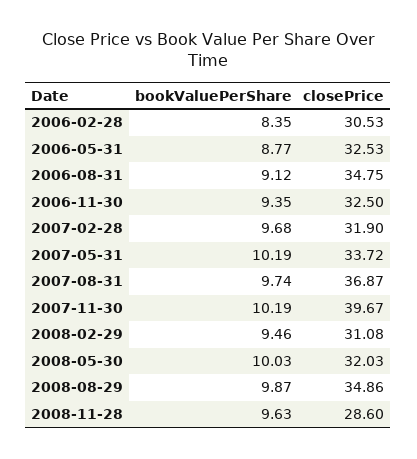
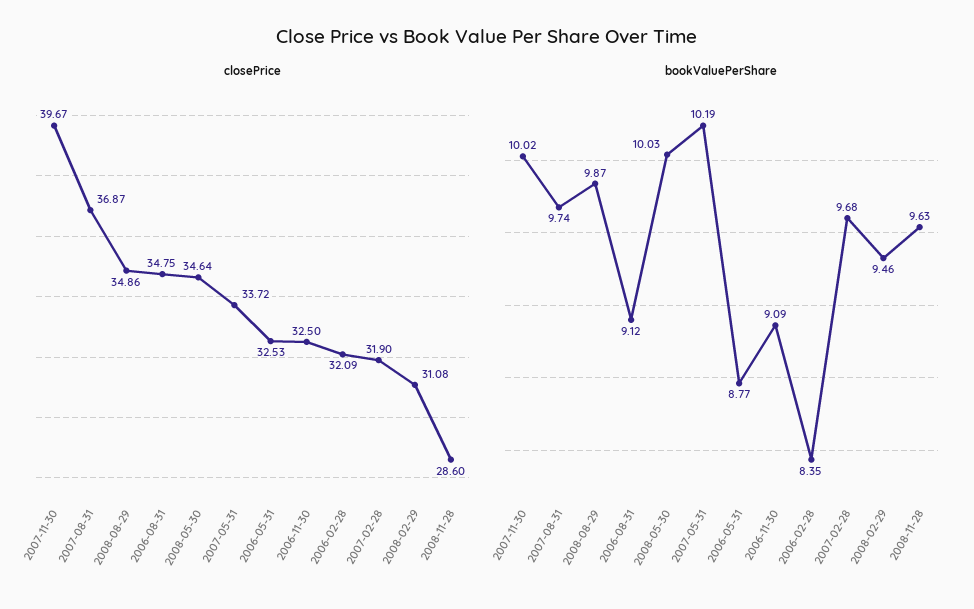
closePrice, 2006-02-28: 30.53 -> 32.09
bookValuePerShare, 2006-11-30: 9.35 -> 9.09
bookValuePerShare, 2007-11-30: 10.19 -> 10.02
closePrice, 2008-05-30: 32.03 -> 34.64

